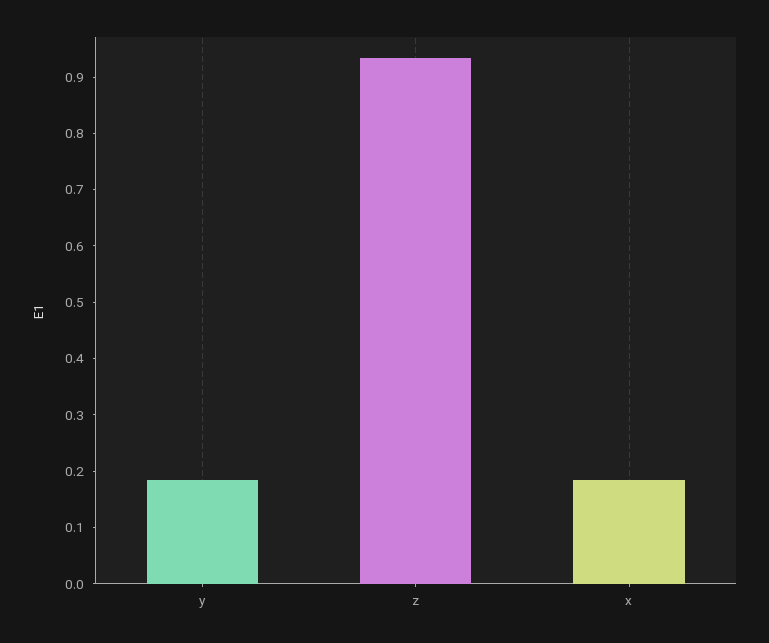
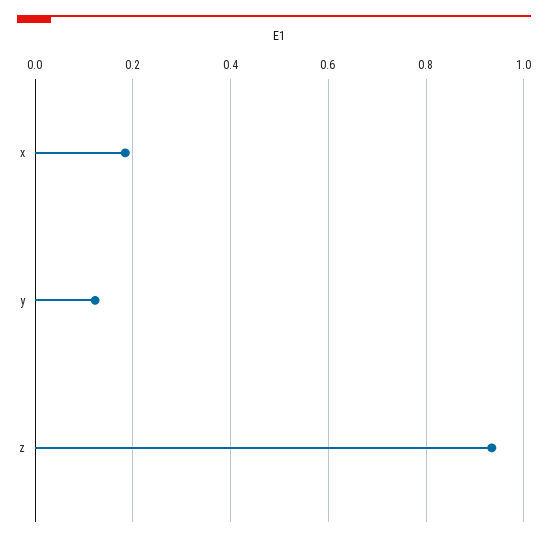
y: 0.18 -> 0.12

